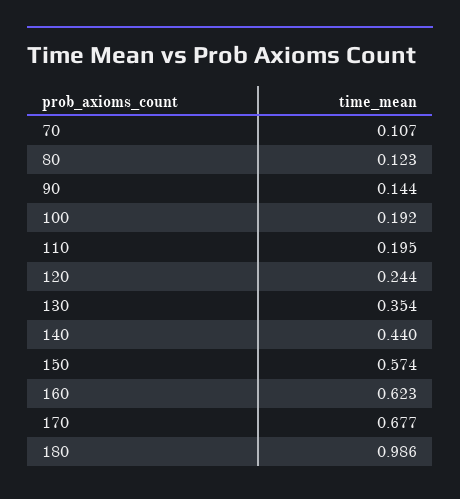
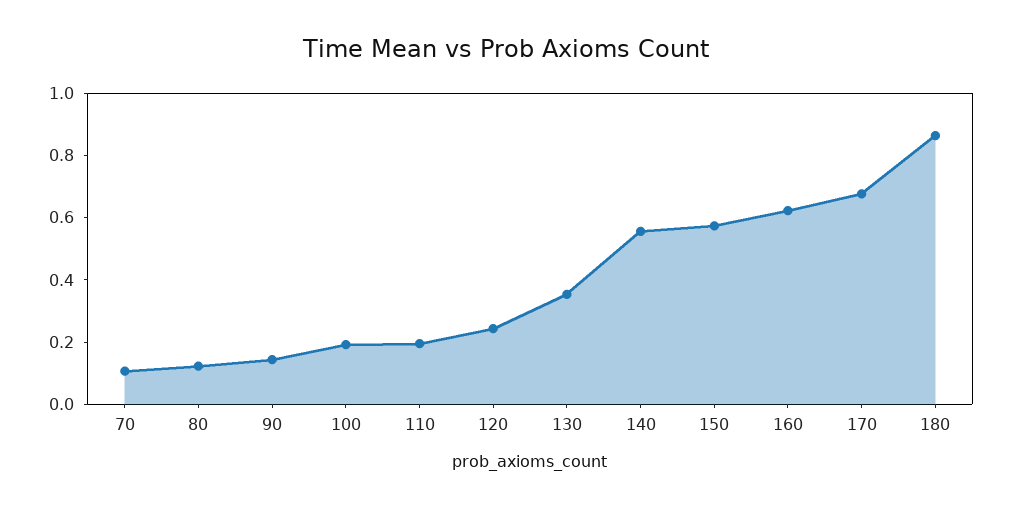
140: 0.44 -> 0.55
180: 0.986 -> 0.85

